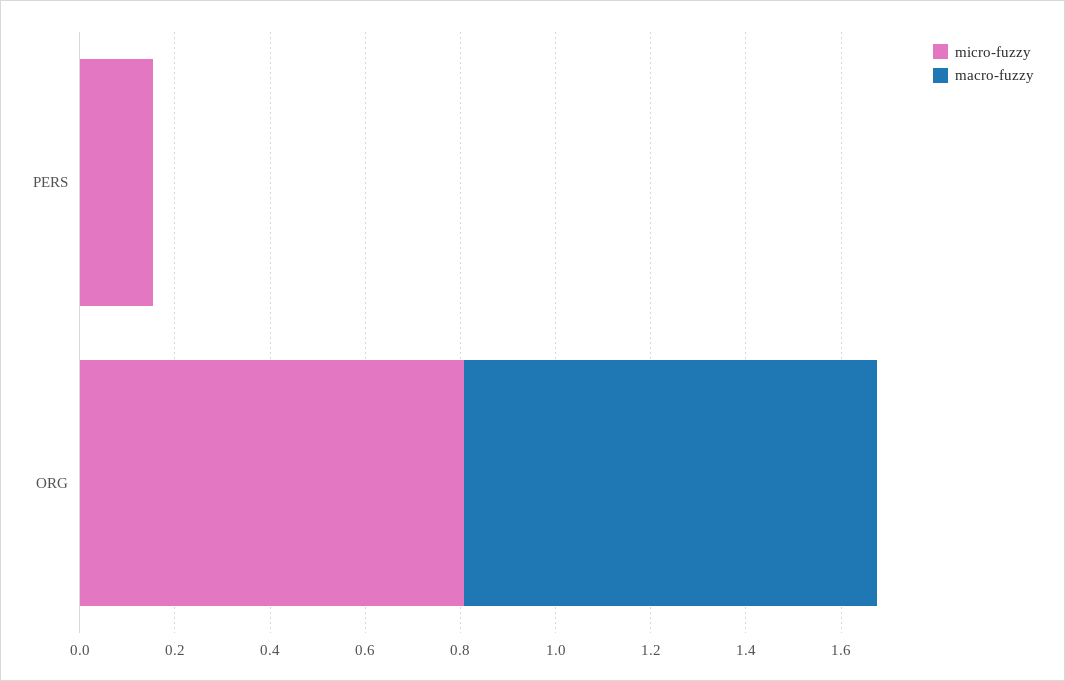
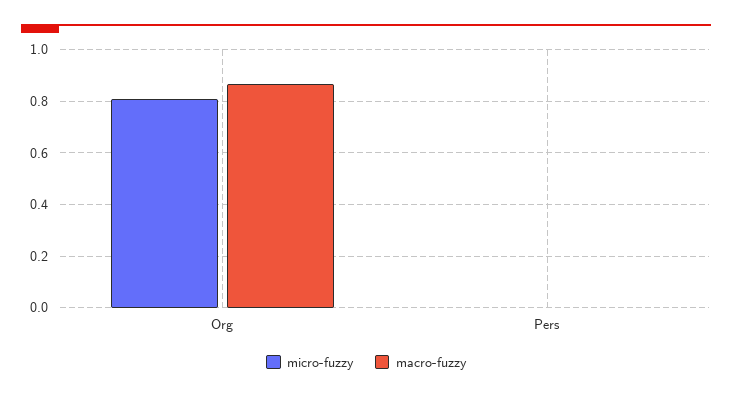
micro-fuzzy, PERS: 0.15 -> 0

